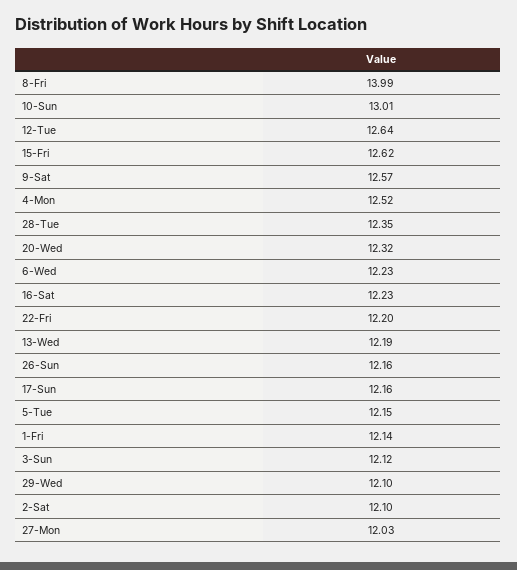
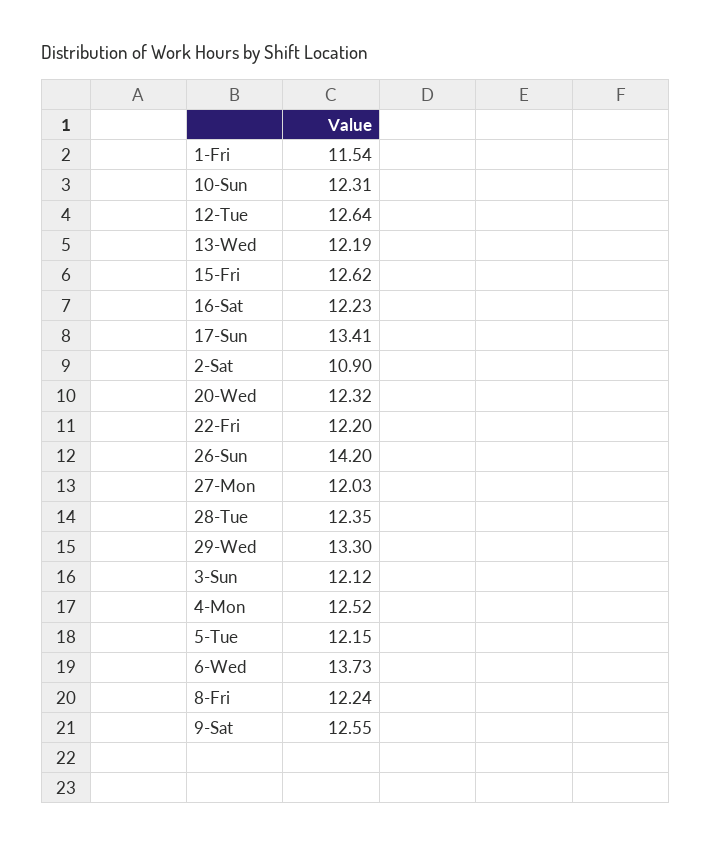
8-Fri: 13.99 -> 12.24
10-Sun: 13.01 -> 12.31
9-Sat: 12.57 -> 12.55
6-Wed: 12.23 -> 13.73
26-Sun: 12.16 -> 14.2
17-Sun: 12.16 -> 13.41
1-Fri: 12.14 -> 11.54
29-Wed: 12.1 -> 13.3
2-Sat: 12.1 -> 10.9

